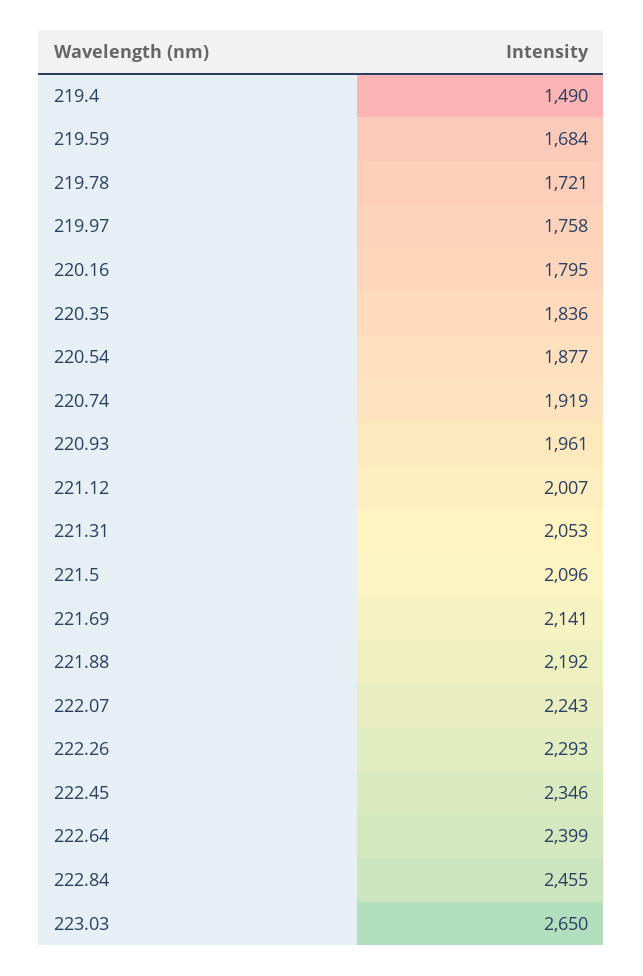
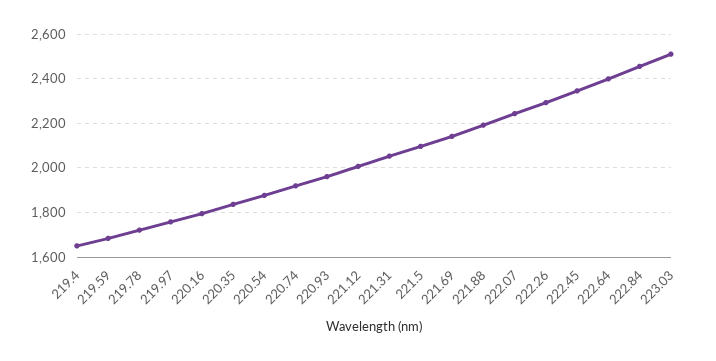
219.4: 1490 -> 1650
223.03: 2650 -> 2500

